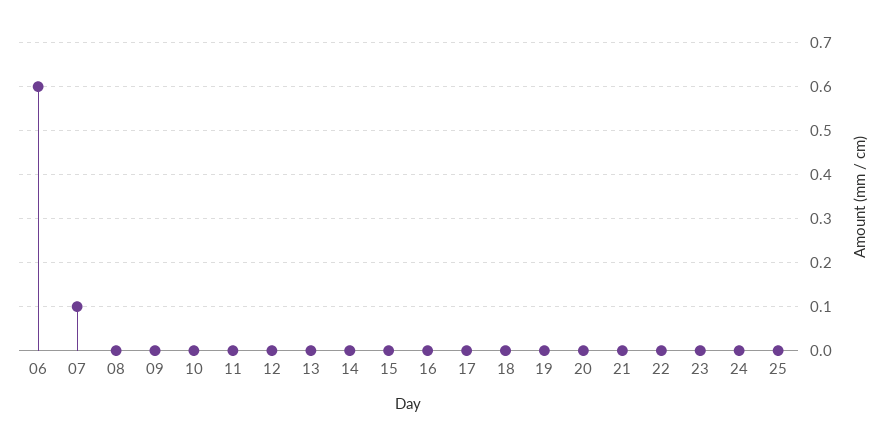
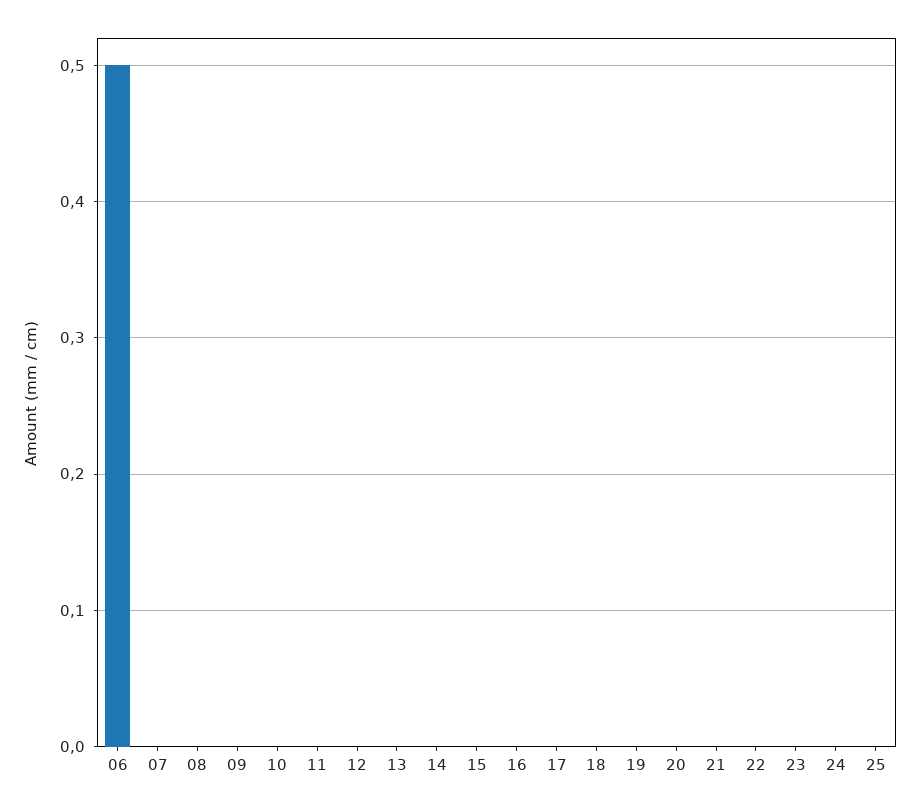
06: 0.6 -> 0.5
07: 0.1 -> 0

